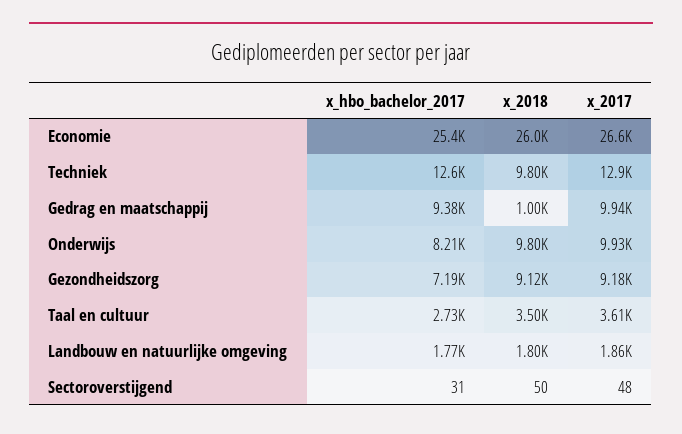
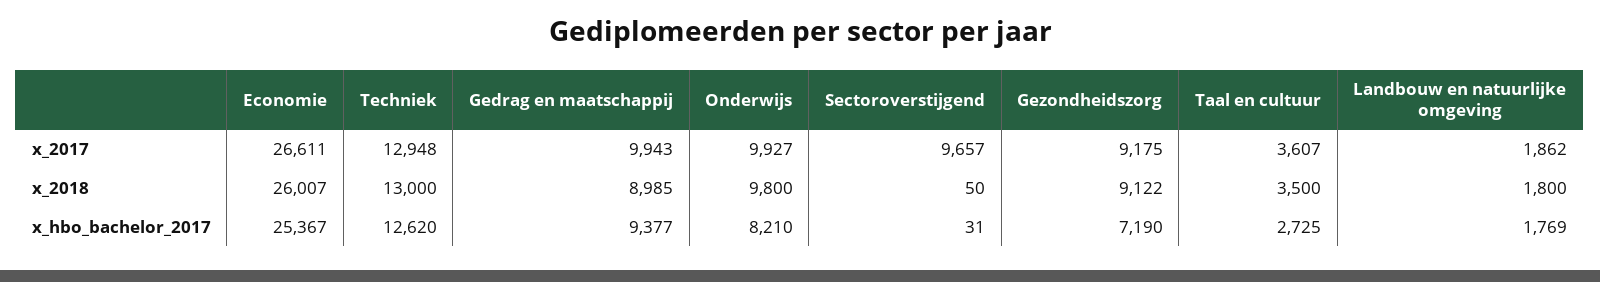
x_2018, Techniek: 9800 -> 13000
x_2018, Gedrag en maatschappij: 1000 -> 8985
x_2017, Sectoroverstijgend: 48 -> 9657

